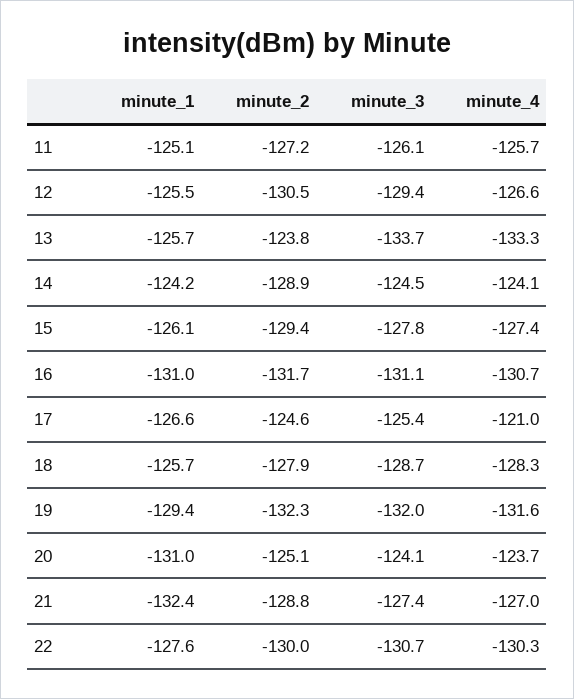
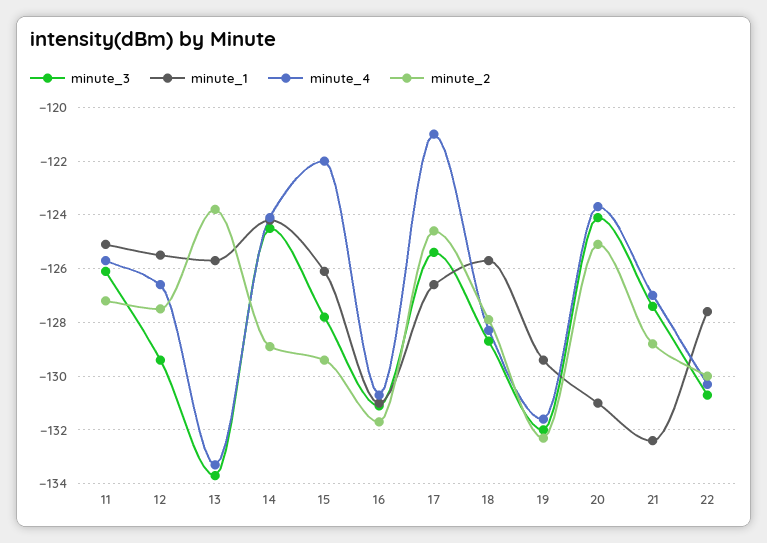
minute_2, 12: -130.5 -> -127.5
minute_4, 15: -127.4 -> -122

